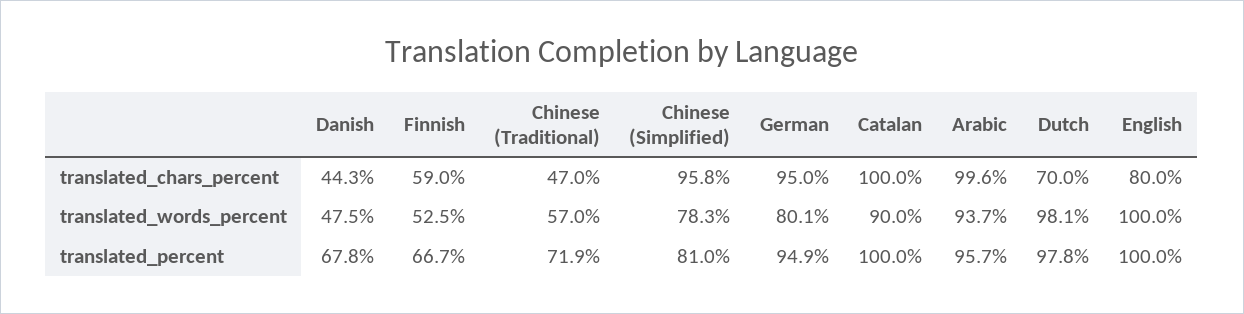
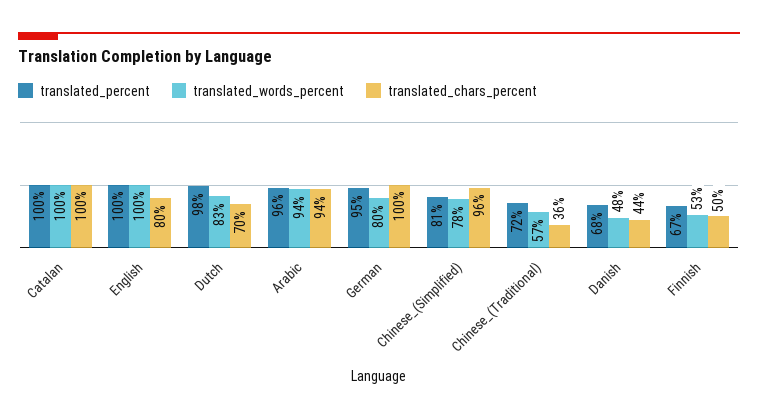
translated_chars_percent, Finnish: 59 -> 50
translated_chars_percent, Chinese (Traditional): 47 -> 36
translated_chars_percent, German: 95 -> 100
translated_chars_percent, Arabic: 99.6 -> 94
translated_words_percent, Catalan: 90 -> 100
translated_words_percent, Dutch: 98.1 -> 83

